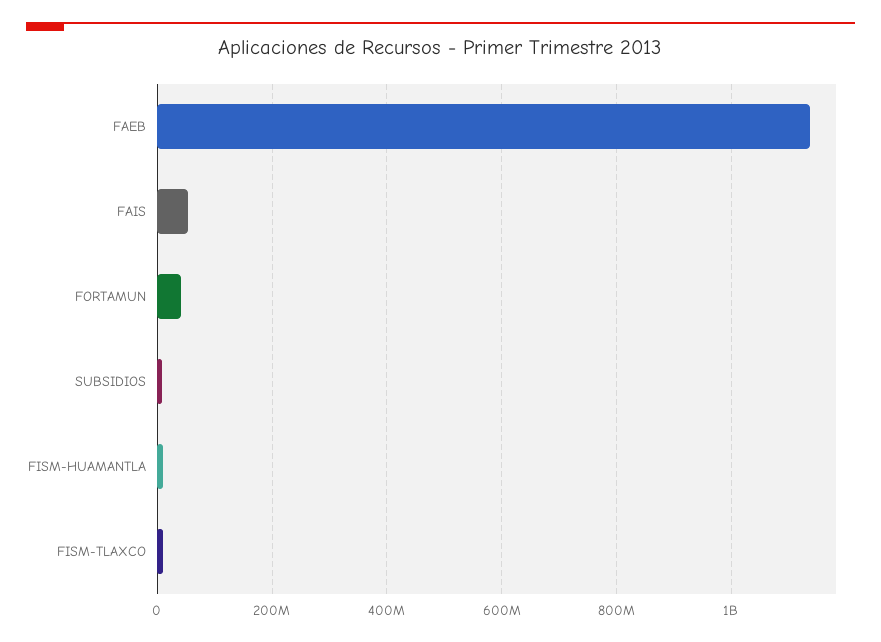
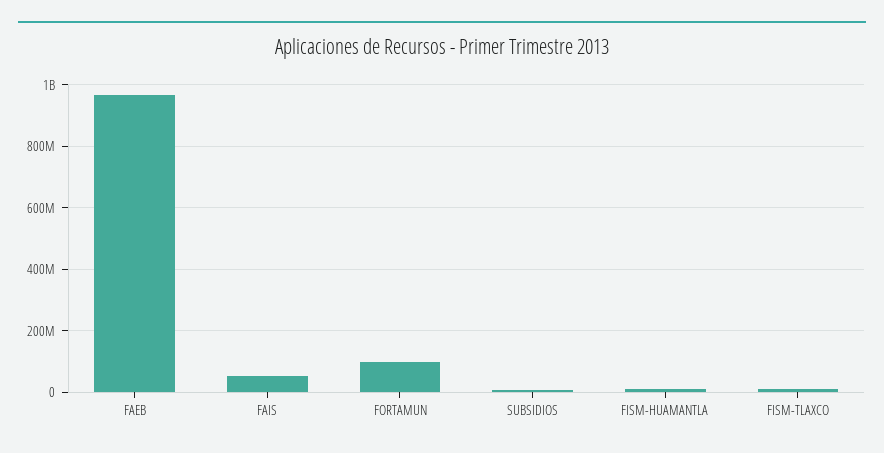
FAEB: 1140000000 -> 960000000
FORTAMUN: 40000000 -> 100000000

